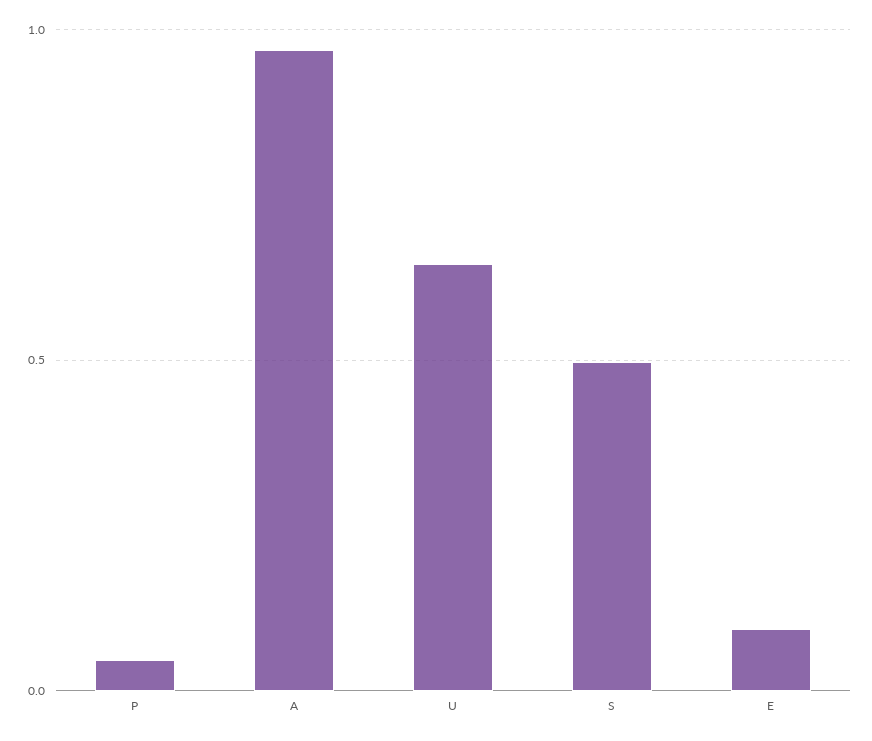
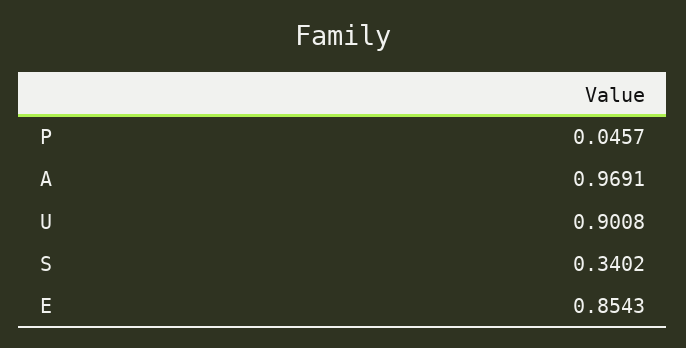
U: 0.65 -> 0.9008
S: 0.5 -> 0.3402
E: 0.1 -> 0.8543

